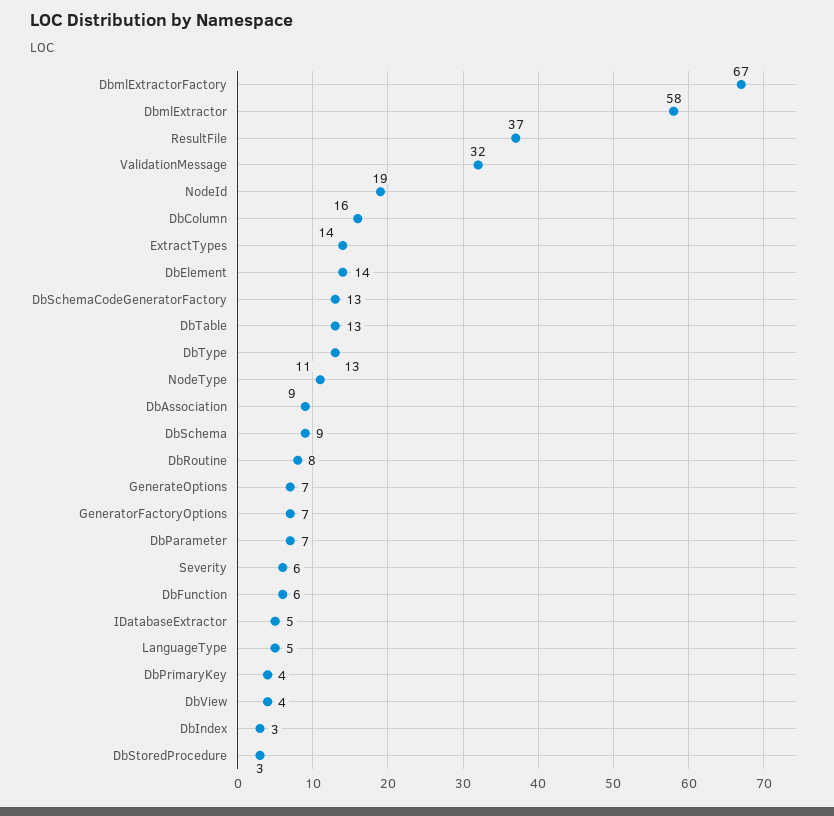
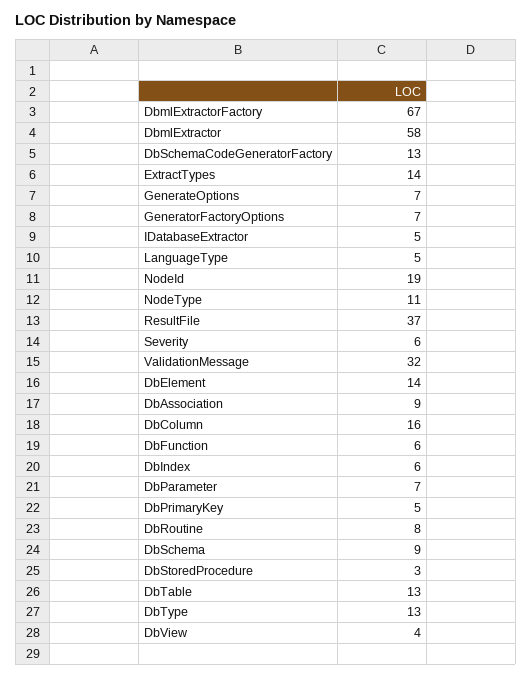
DbPrimaryKey: 4 -> 5
DbIndex: 3 -> 6

